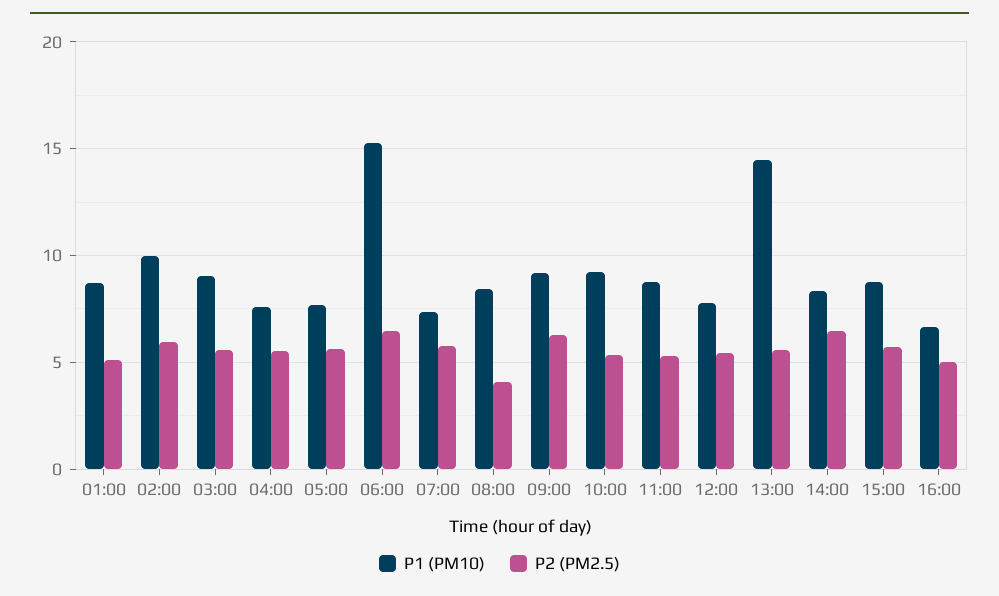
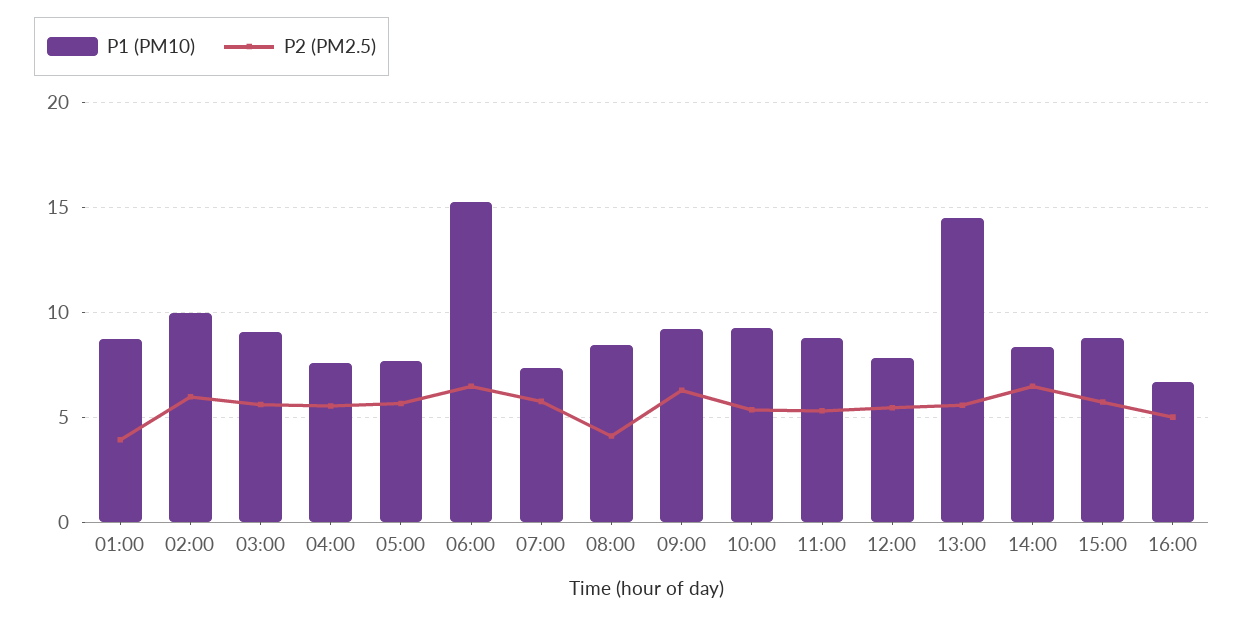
P2 (PM2.5), 01:00: 5 -> 4

